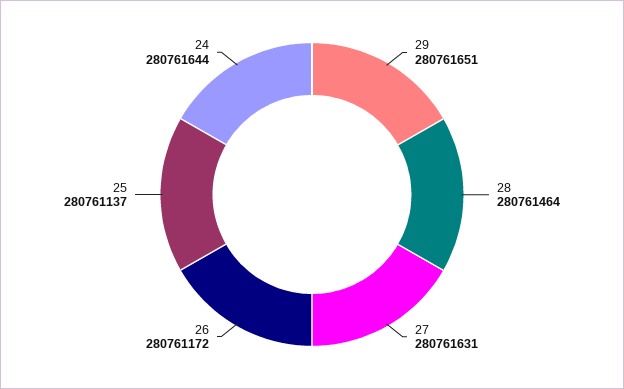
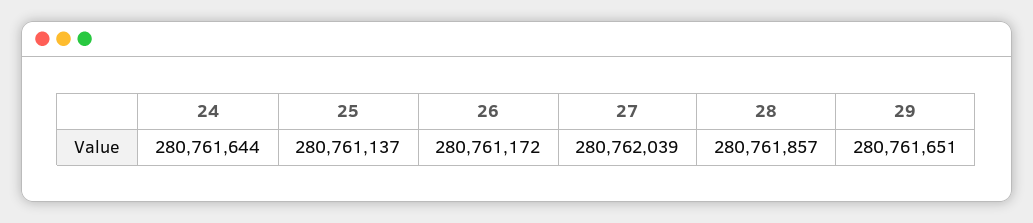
28: 280761464 -> 280761857
27: 280761631 -> 280762039

